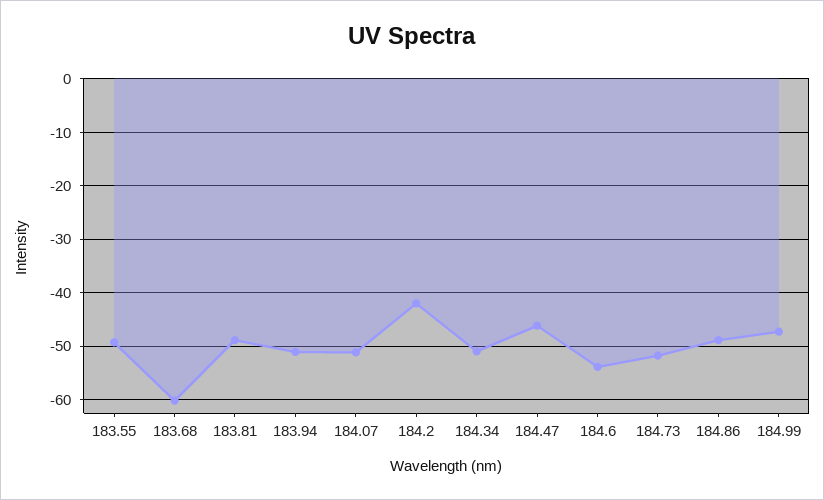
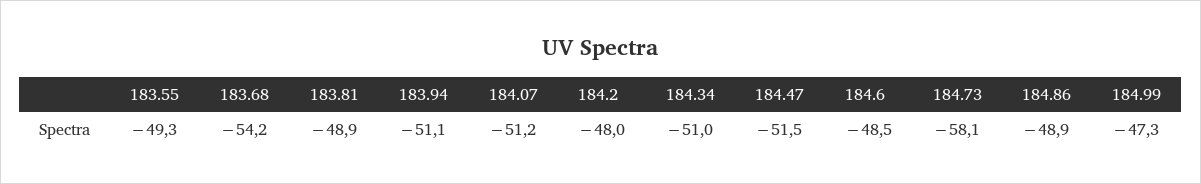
183.68: -60 -> -54.2
184.2: -42 -> -48
184.47: -46 -> -51.5
184.6: -54 -> -48.5
184.73: -52 -> -58.1

